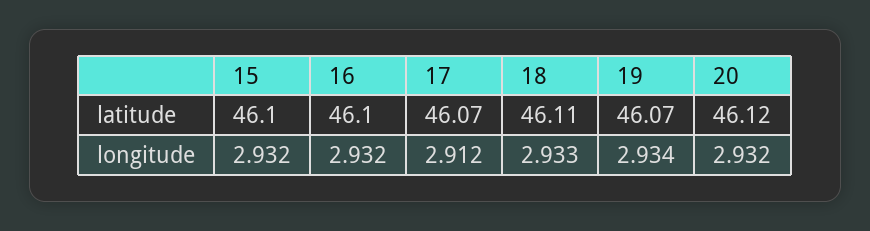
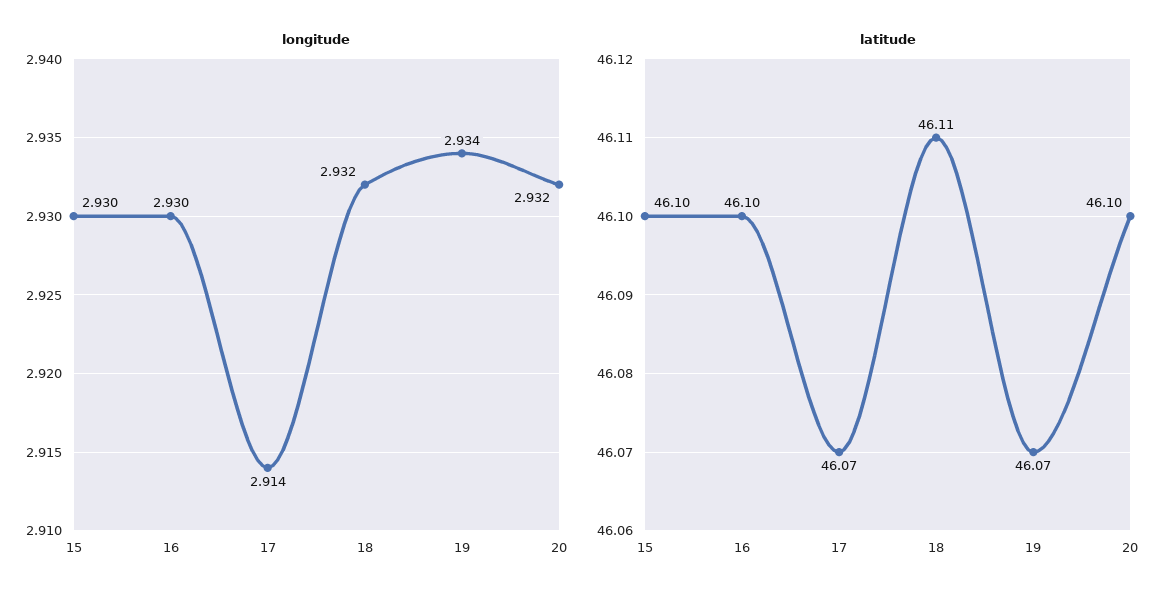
latitude, 20: 46.12 -> 46.1
longitude, 15: 2.932 -> 2.93
longitude, 16: 2.932 -> 2.93
longitude, 17: 2.912 -> 2.914
longitude, 18: 2.933 -> 2.932

